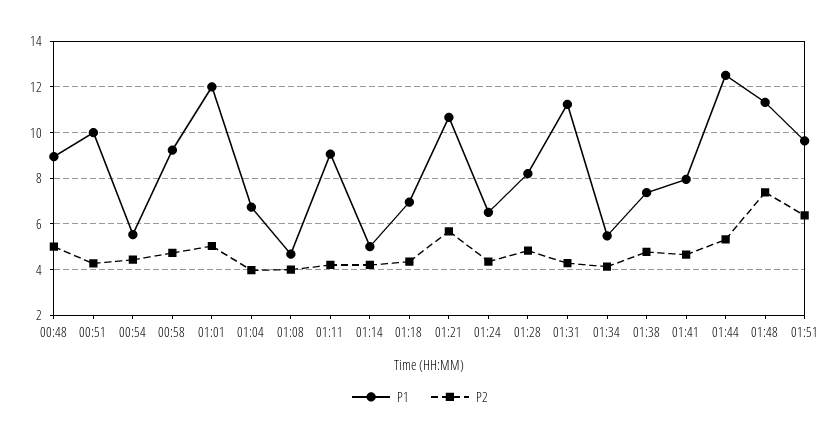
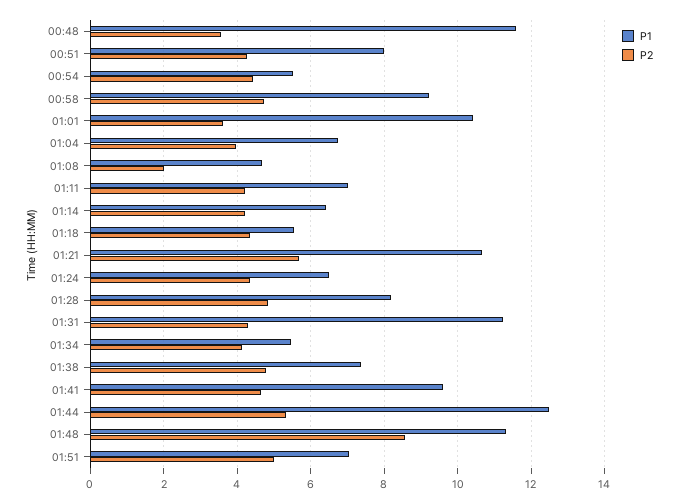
P1, 00:48: 9 -> 11.6
P2, 00:48: 5 -> 3.6
P1, 00:51: 10 -> 8
P1, 01:01: 12 -> 10.4
P2, 01:01: 5 -> 3.6
P2, 01:08: 4 -> 2
P1, 01:11: 9 -> 7
P1, 01:14: 5 -> 6.4
P1, 01:18: 7 -> 5.6
P1, 01:41: 8 -> 9.6
P2, 01:48: 7.5 -> 8.6
P1, 01:51: 9.5 -> 7
P2, 01:51: 6.5 -> 5

